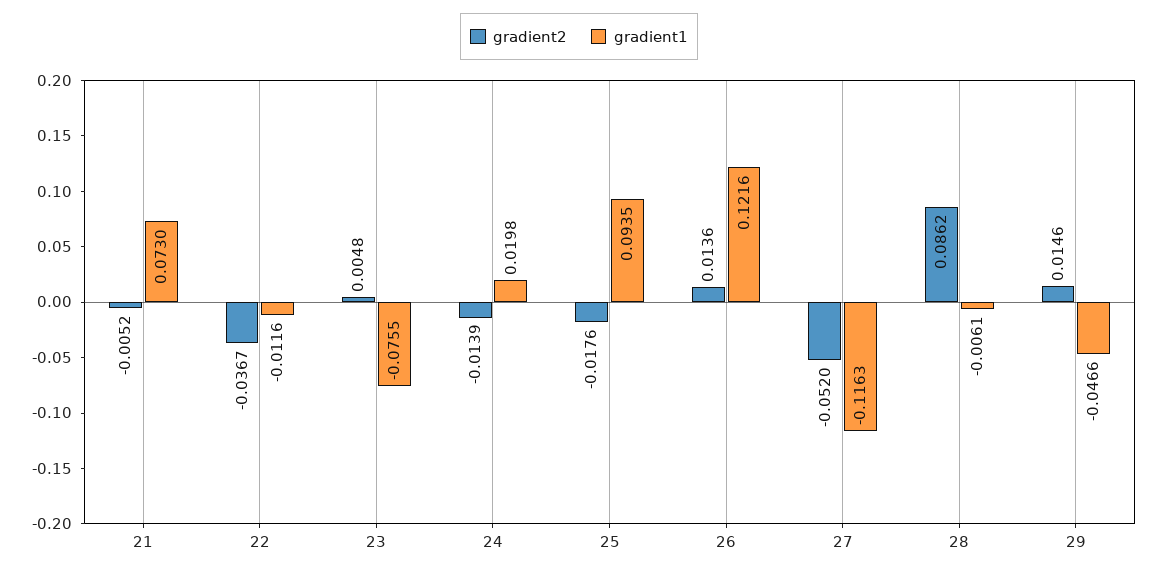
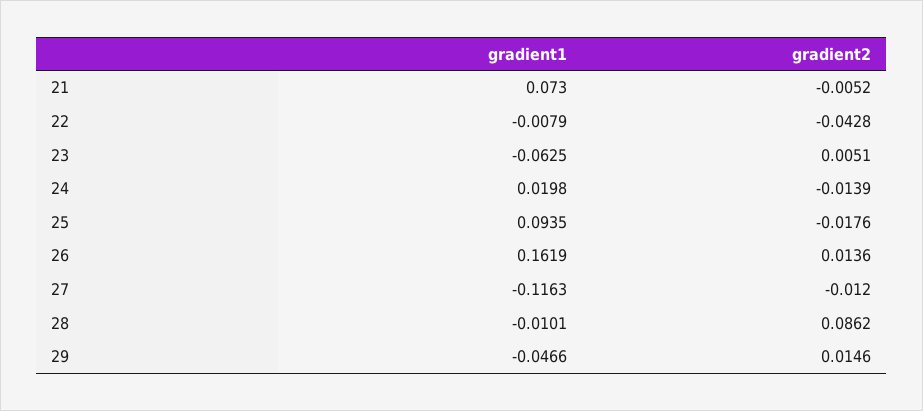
gradient2, 22: -0.0367 -> -0.0428
gradient1, 22: -0.0116 -> -0.0079
gradient2, 23: 0.0048 -> 0.0051
gradient1, 23: -0.0755 -> -0.0625
gradient1, 26: 0.1216 -> 0.1619
gradient2, 27: -0.052 -> -0.012
gradient1, 28: -0.0061 -> -0.0101

